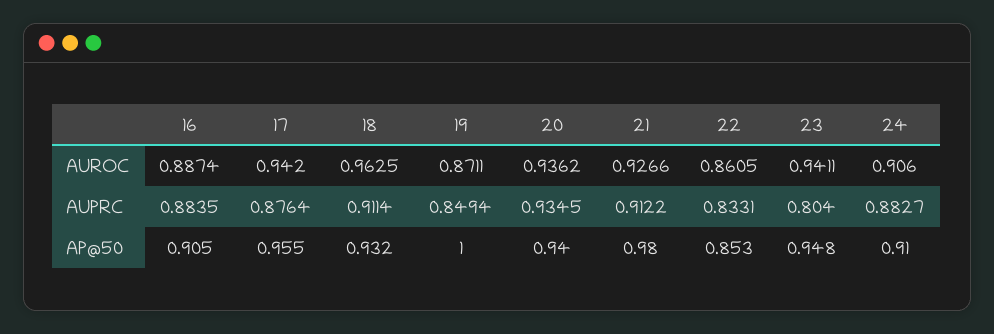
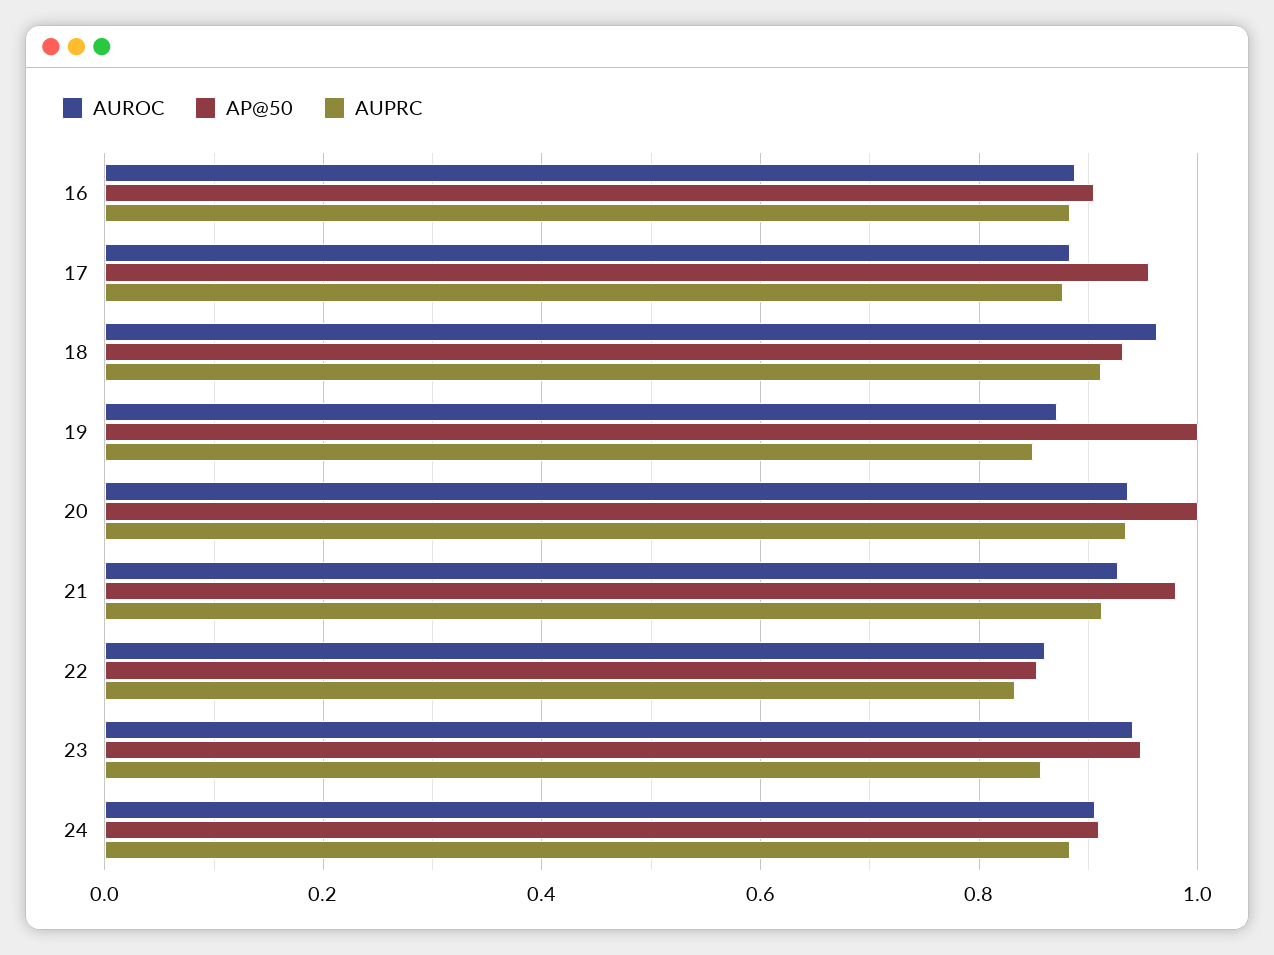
AUROC, 17: 0.942 -> 0.88
AUPRC, 23: 0.804 -> 0.86
AP@50, 20: 0.94 -> 1

